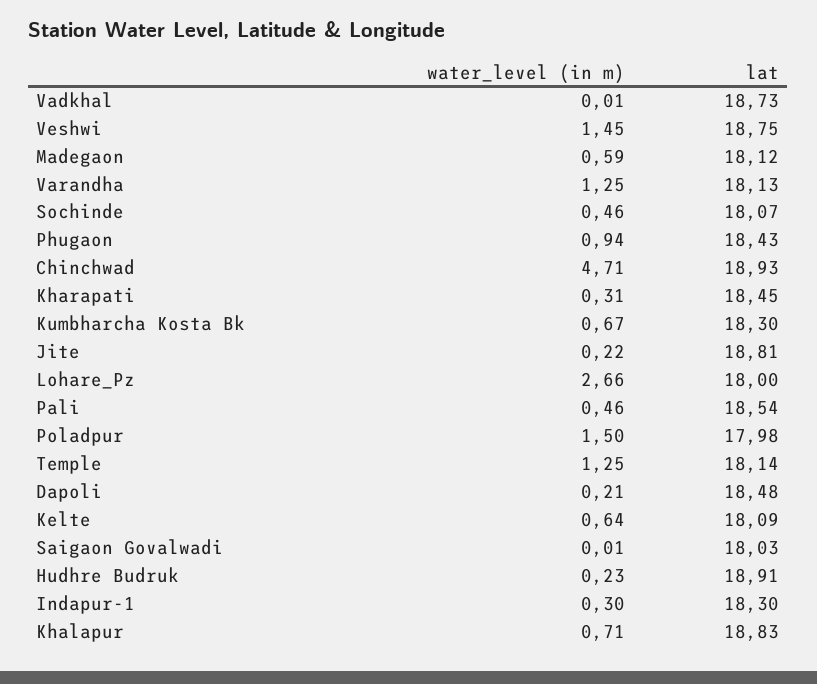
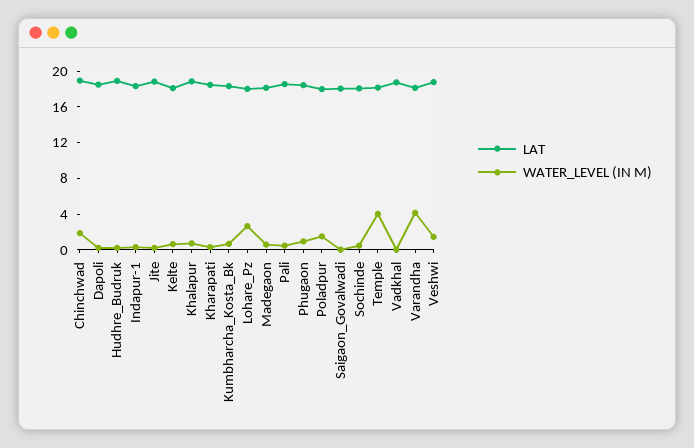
water_level (in m), Varandha: 1.25 -> 4
water_level (in m), Chinchwad: 4.71 -> 2
water_level (in m), Temple: 1.25 -> 4

